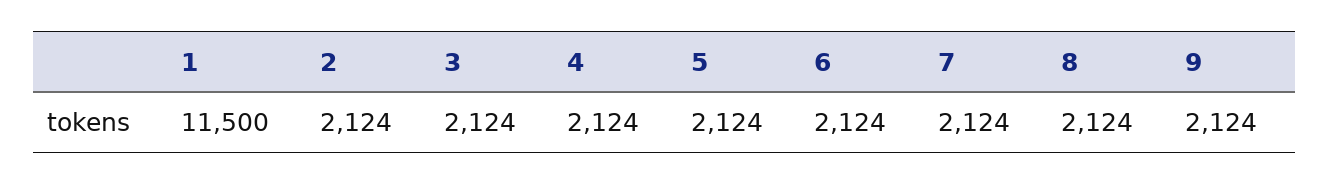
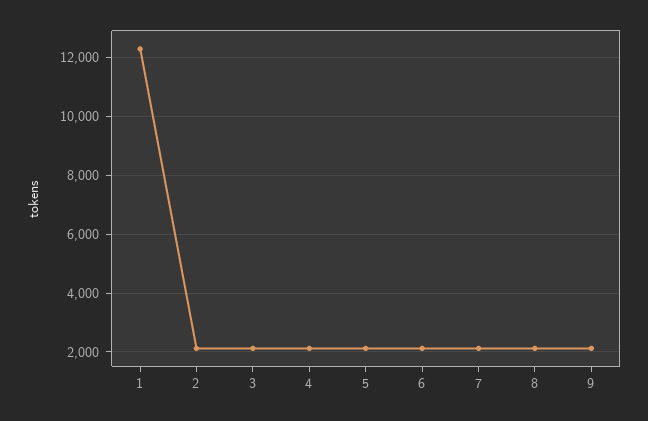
1: 11500 -> 12250

